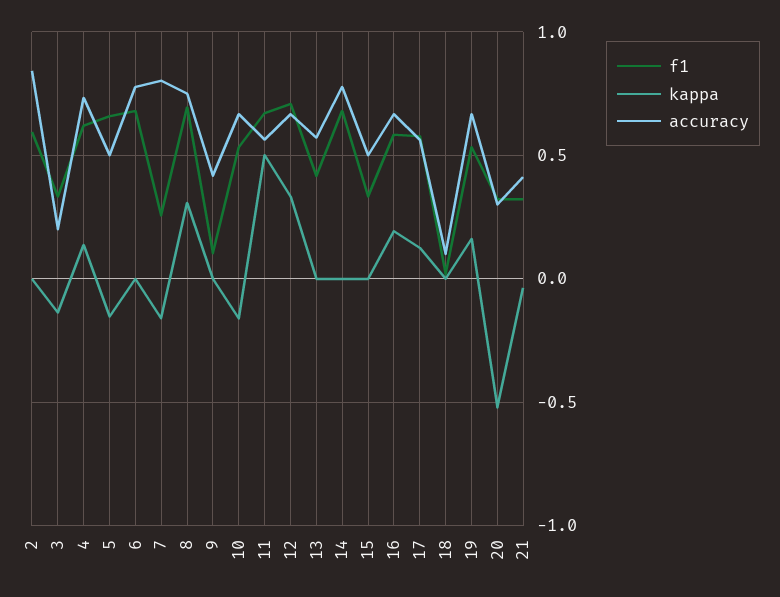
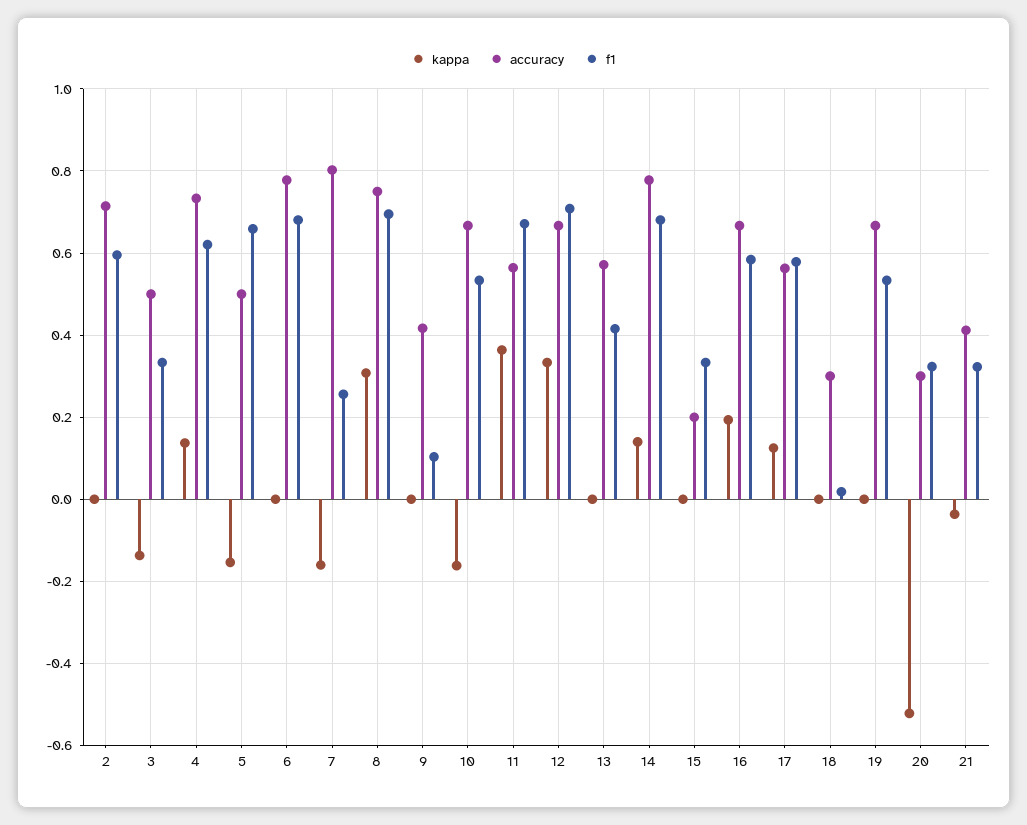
accuracy, 2: 0.85 -> 0.72
accuracy, 3: 0.2 -> 0.5
kappa, 11: 0.5 -> 0.36
kappa, 14: 0 -> 0.14
accuracy, 15: 0.5 -> 0.2
accuracy, 18: 0.1 -> 0.3
kappa, 19: 0.15 -> 0

